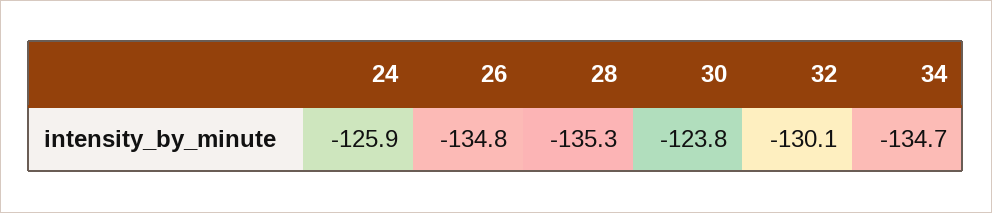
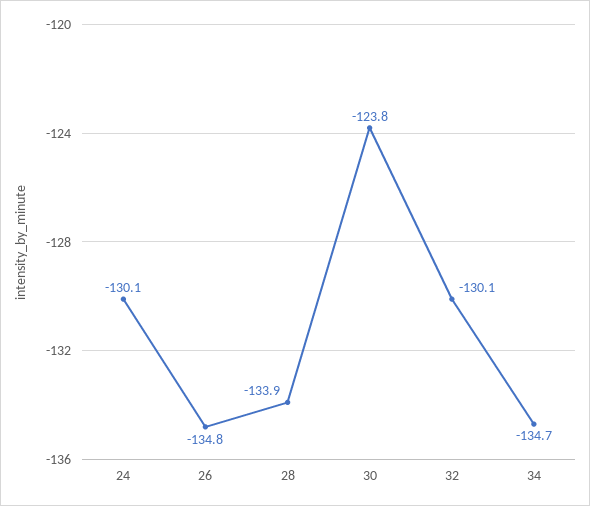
24: -125.9 -> -130.1
28: -135.3 -> -133.9

